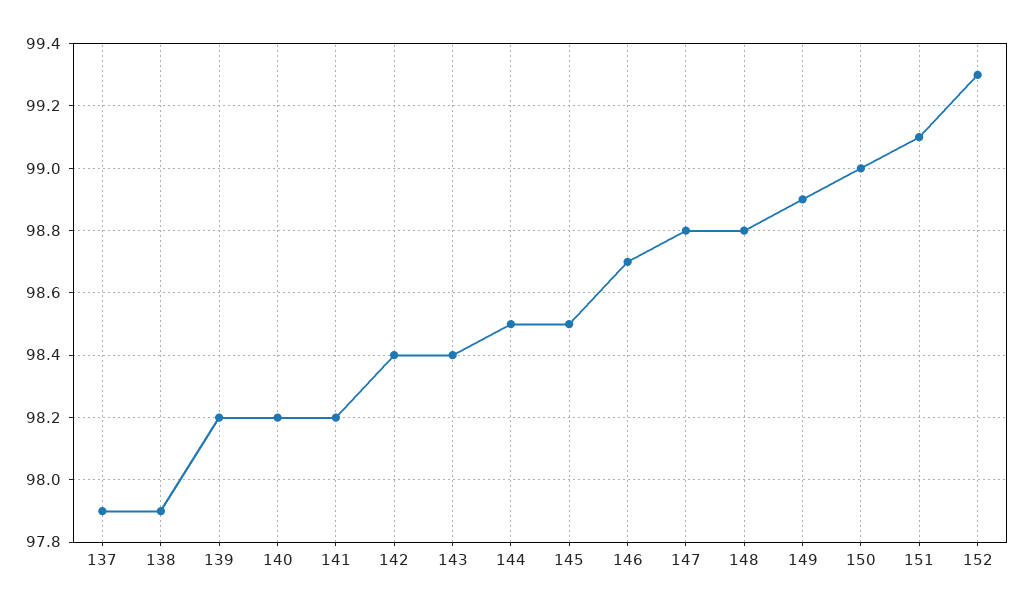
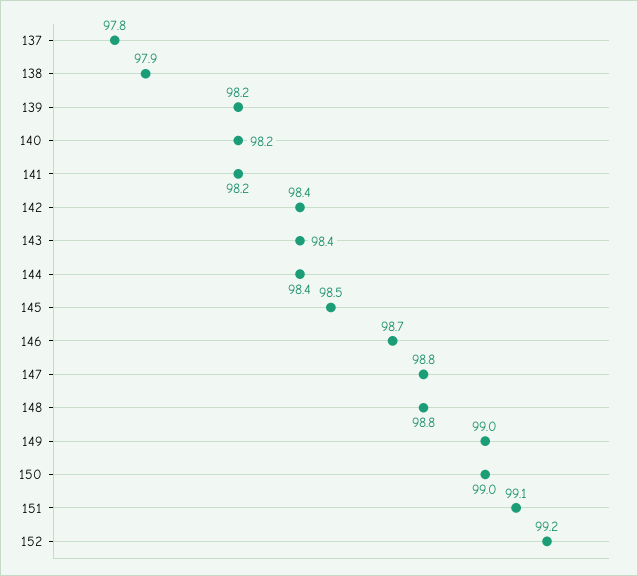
137: 97.9 -> 97.8
144: 98.5 -> 98.4
149: 98.9 -> 99
152: 99.3 -> 99.2

